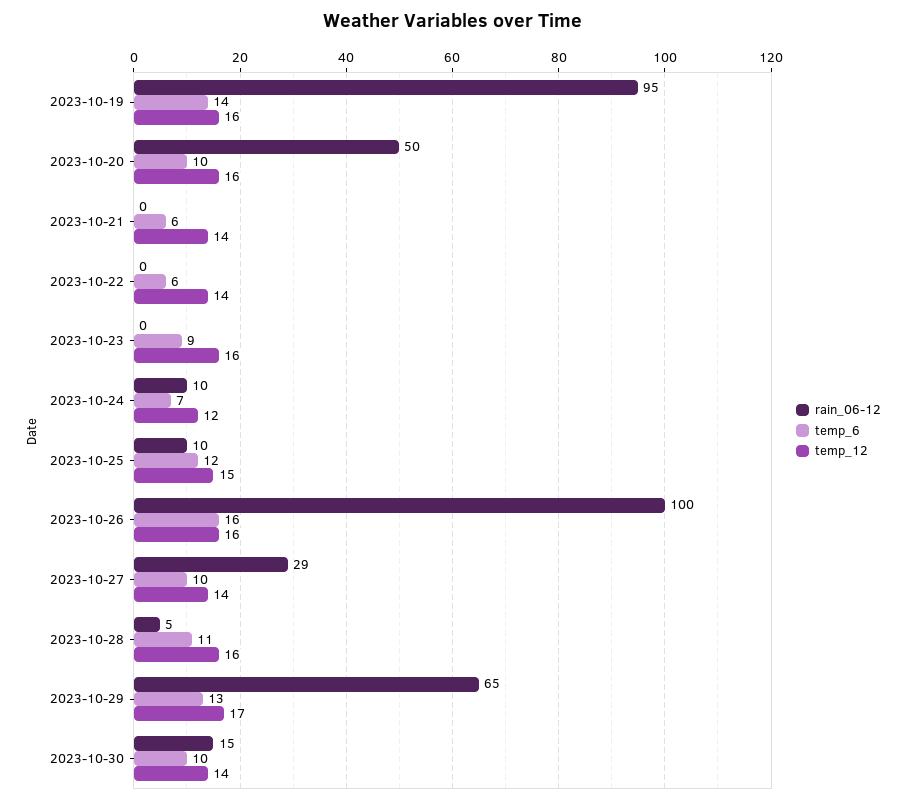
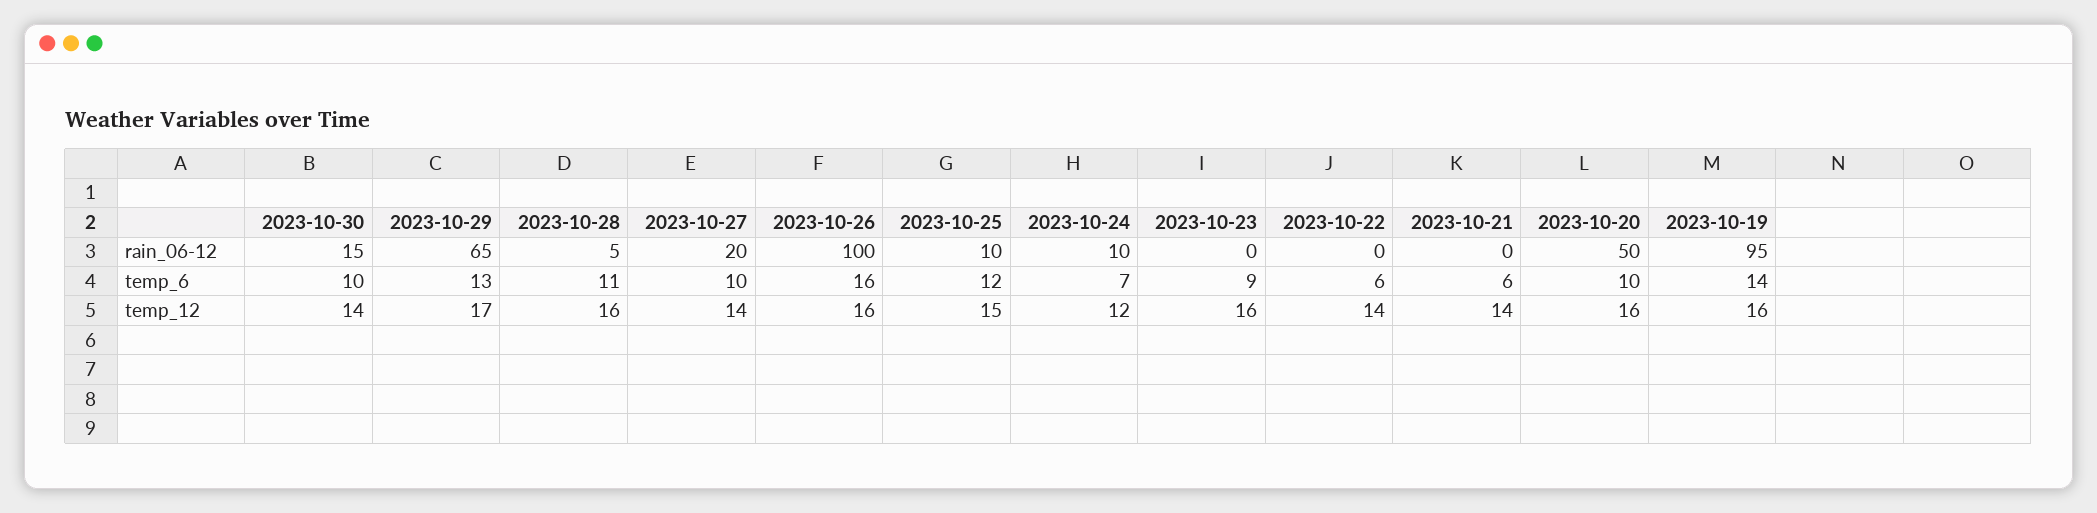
rain_06-12, 2023-10-27: 29 -> 20

